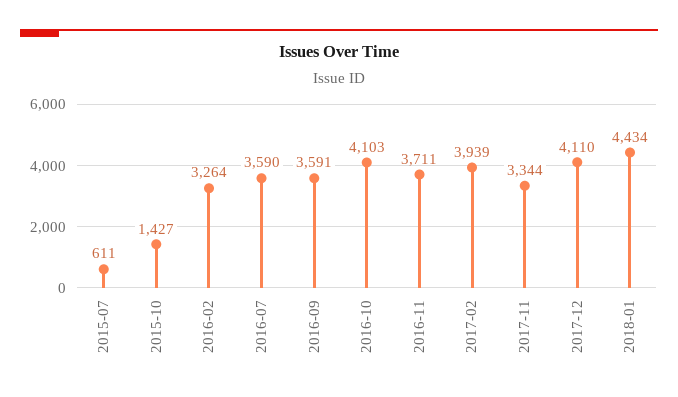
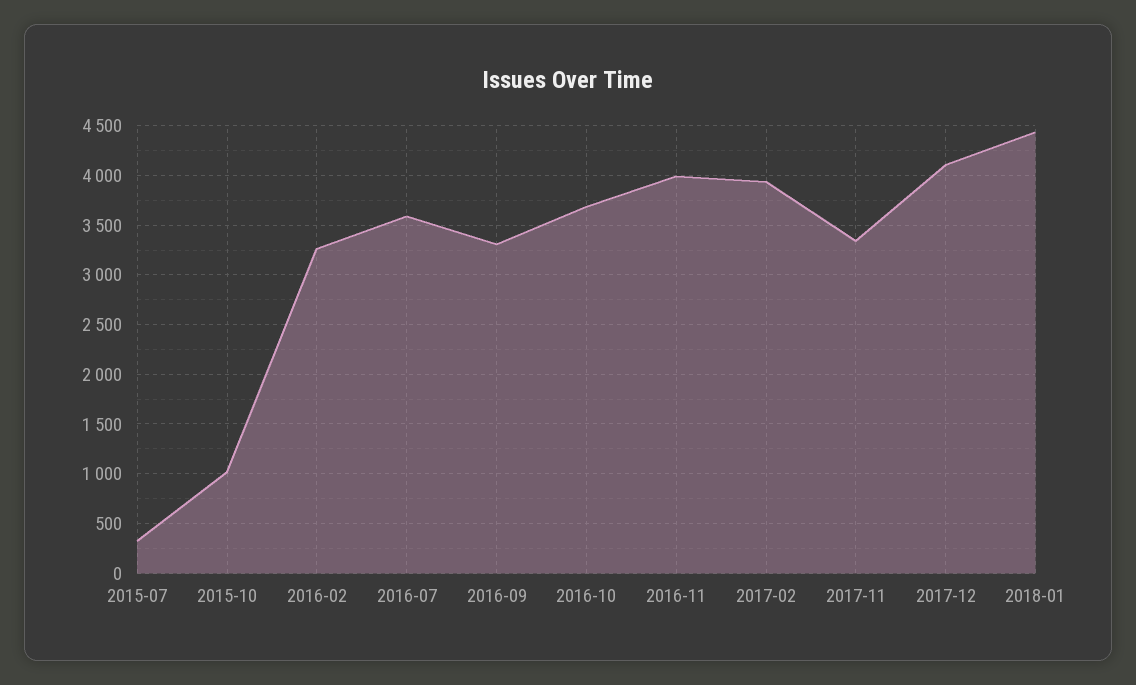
2015-07: 611 -> 300
2015-10: 1427 -> 1000
2016-09: 3591 -> 3300
2016-10: 4103 -> 3700
2016-11: 3711 -> 4000

